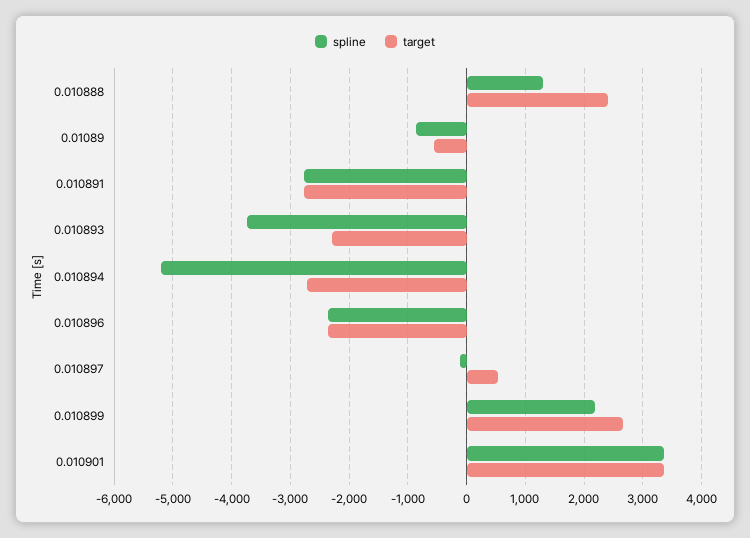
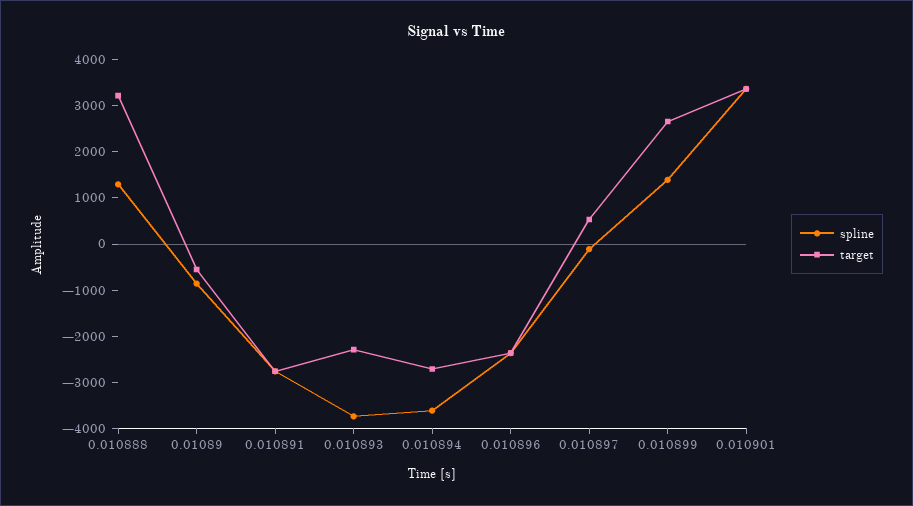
target, 0.010888: 2400 -> 3200
spline, 0.010894: -5200 -> -3600
spline, 0.010899: 2200 -> 1400

